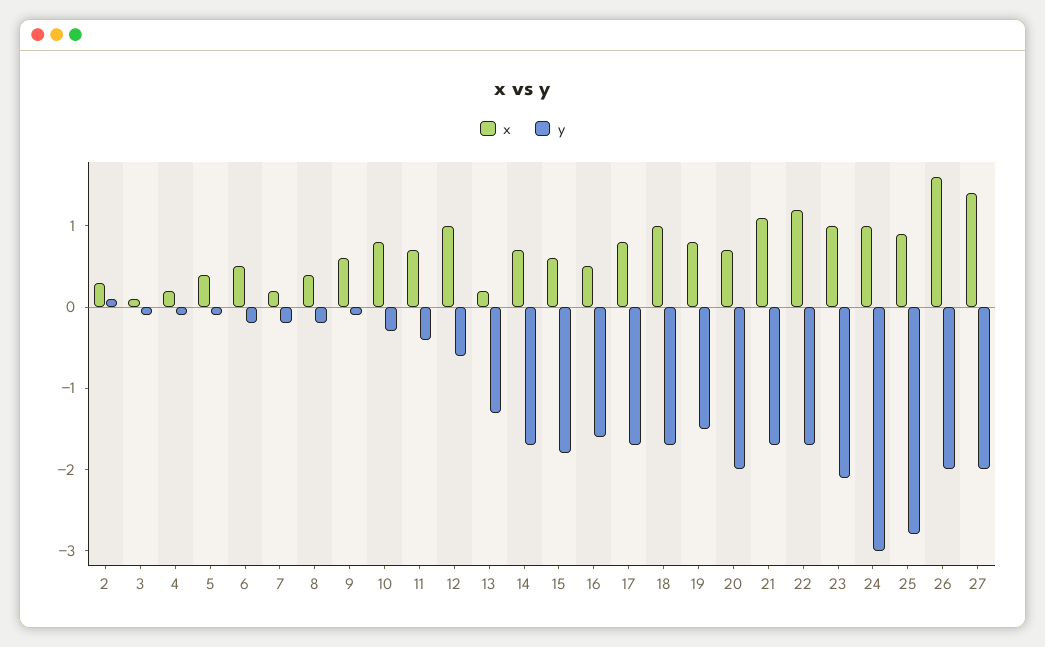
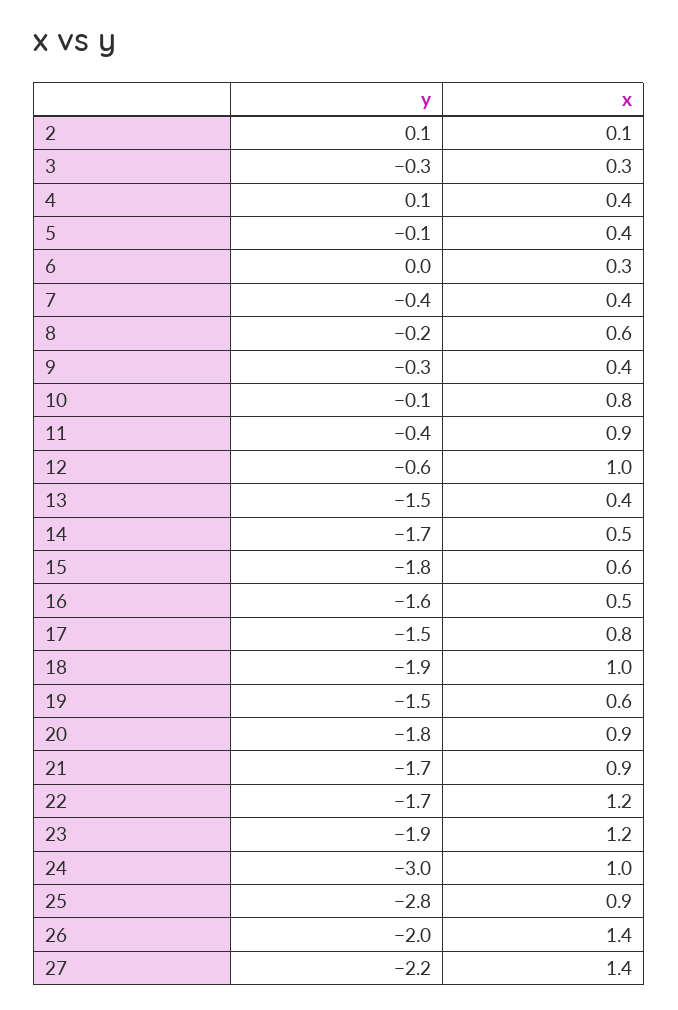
x, 2: 0.3 -> 0.1
x, 3: 0.1 -> 0.3
y, 3: -0.1 -> -0.3
x, 4: 0.2 -> 0.4
y, 4: -0.1 -> 0.1
x, 6: 0.5 -> 0.3
y, 6: -0.2 -> 0
x, 7: 0.2 -> 0.4
y, 7: -0.2 -> -0.4
x, 8: 0.4 -> 0.6
x, 9: 0.6 -> 0.4
y, 9: -0.1 -> -0.3
y, 10: -0.3 -> -0.1
x, 11: 0.7 -> 0.9
x, 13: 0.2 -> 0.4
y, 13: -1.3 -> -1.5
x, 14: 0.7 -> 0.5
y, 17: -1.7 -> -1.5
y, 18: -1.7 -> -1.9
x, 19: 0.8 -> 0.6
x, 20: 0.7 -> 0.9
y, 20: -2 -> -1.8
x, 21: 1.1 -> 0.9
x, 23: 1 -> 1.2
y, 23: -2.1 -> -1.9
x, 26: 1.6 -> 1.4
y, 27: -2 -> -2.2

